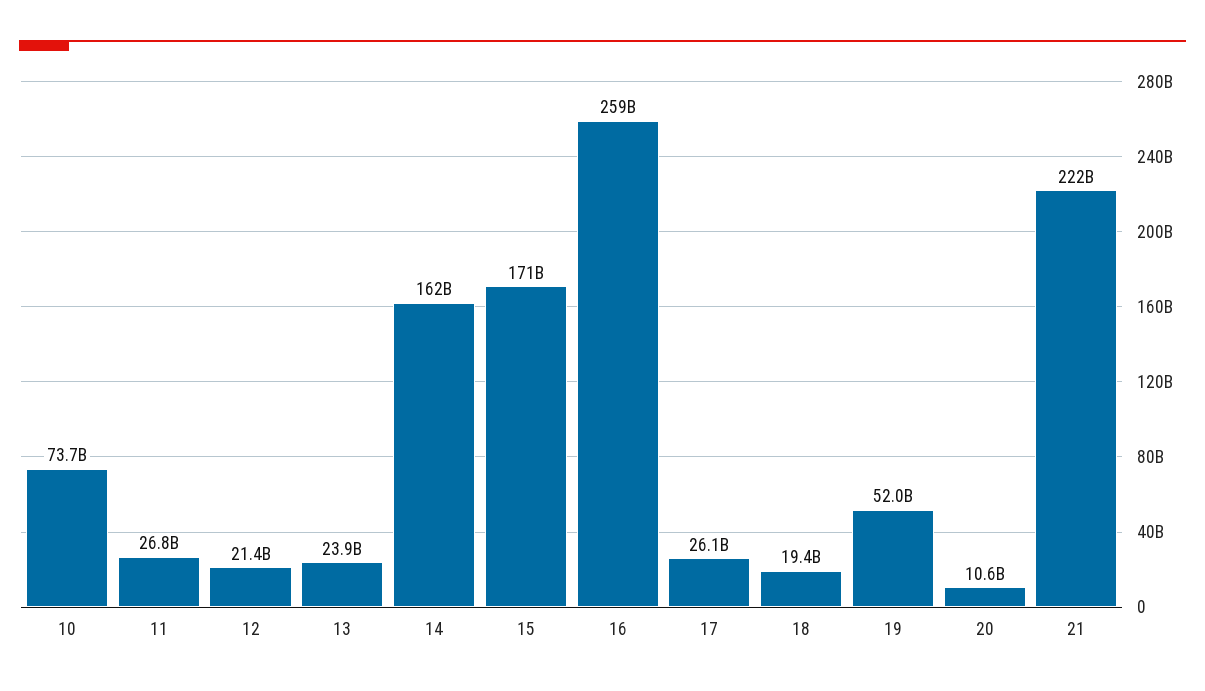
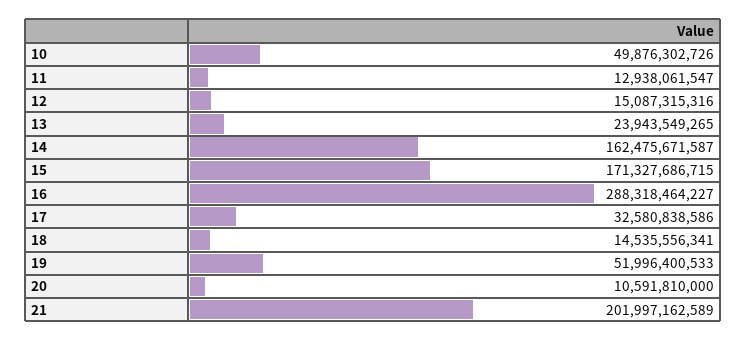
10: 73700000000 -> 49876302726
11: 26800000000 -> 12938061547
12: 21400000000 -> 15087315316
16: 259000000000 -> 288318464227
17: 26100000000 -> 32580838586
18: 19400000000 -> 14535556341
21: 222000000000 -> 201997162589

